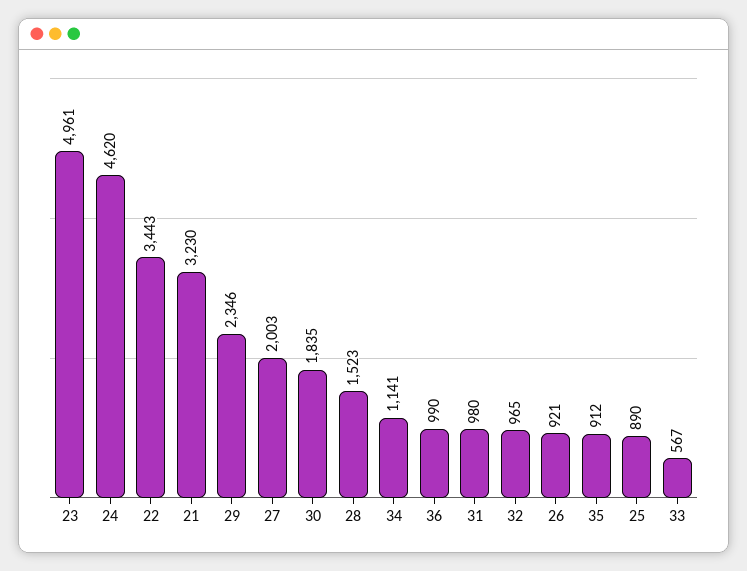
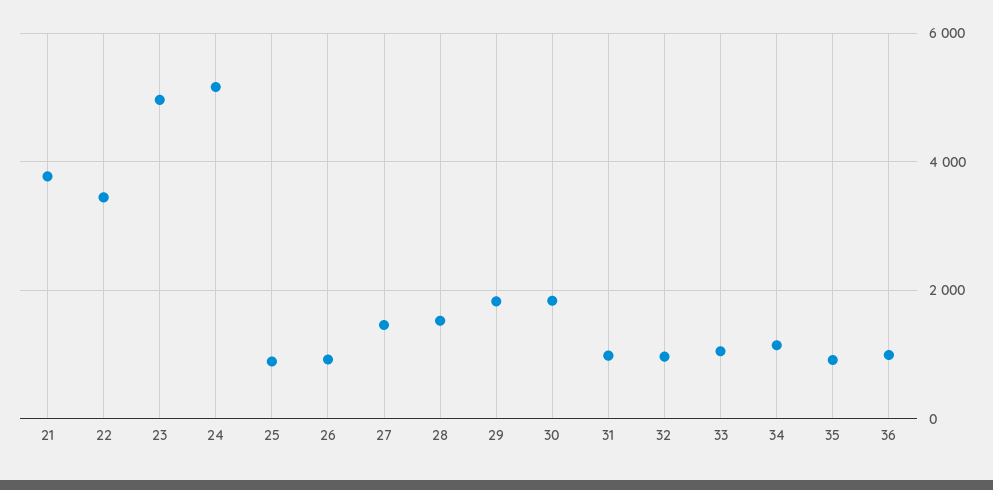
24: 4620 -> 5200
21: 3230 -> 3800
29: 2346 -> 1800
27: 2003 -> 1400
33: 567 -> 1000

